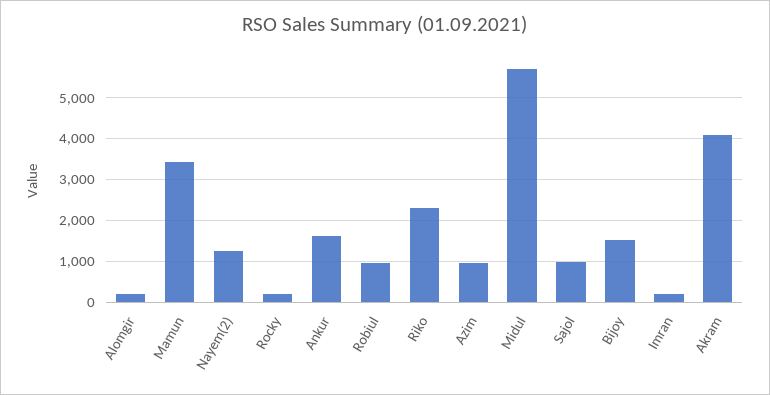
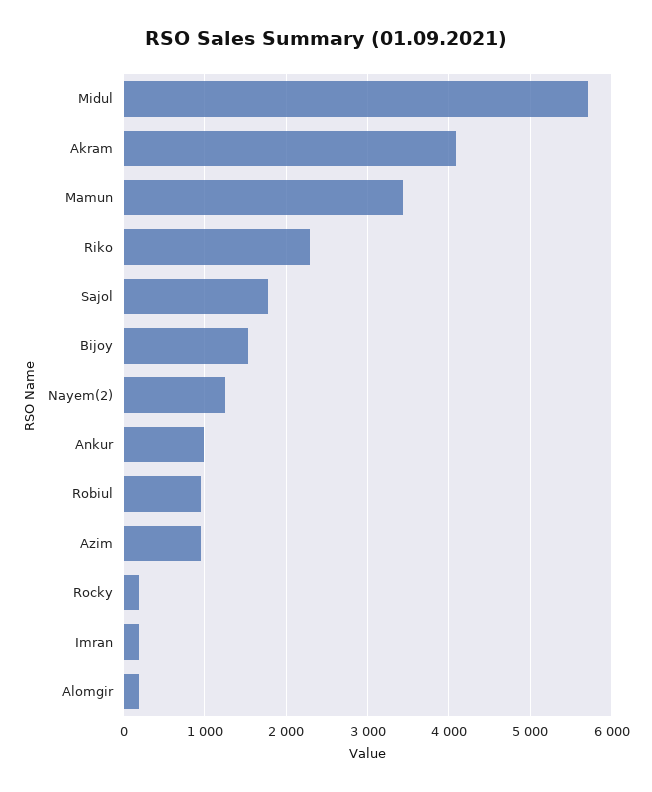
Ankur: 1600 -> 1000
Sajol: 1000 -> 1800

